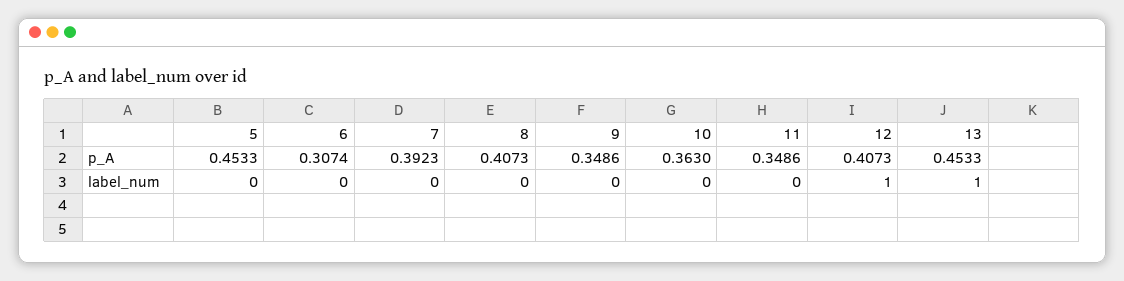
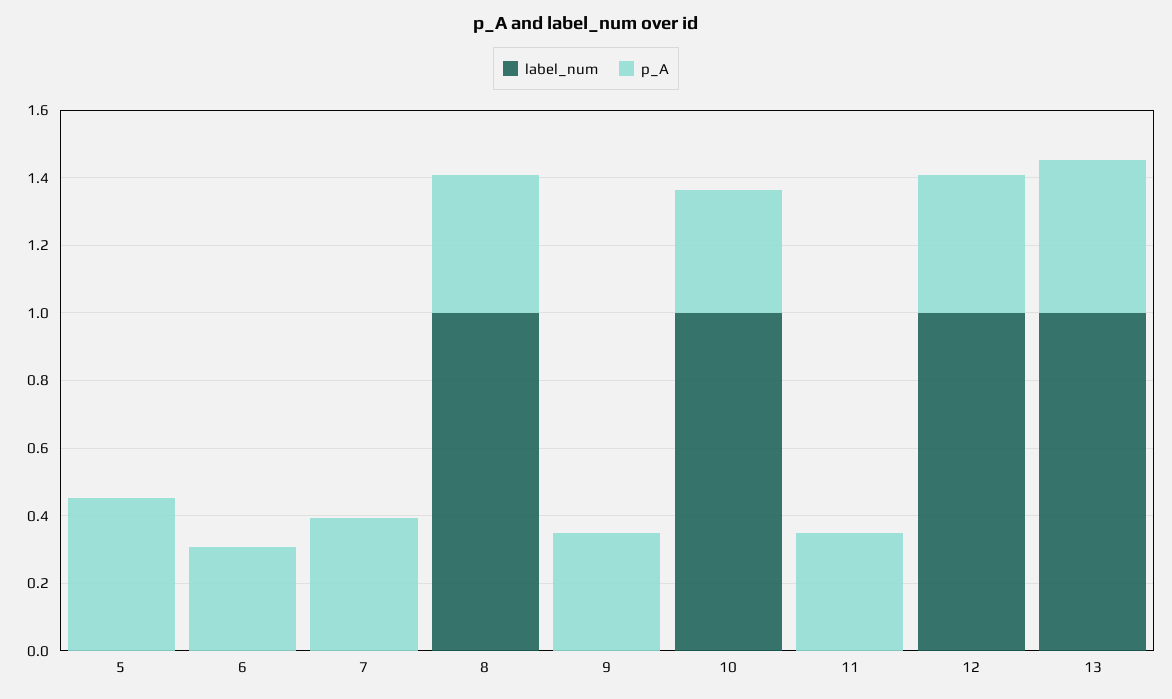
label_num, 8: 0 -> 1
label_num, 10: 0 -> 1

